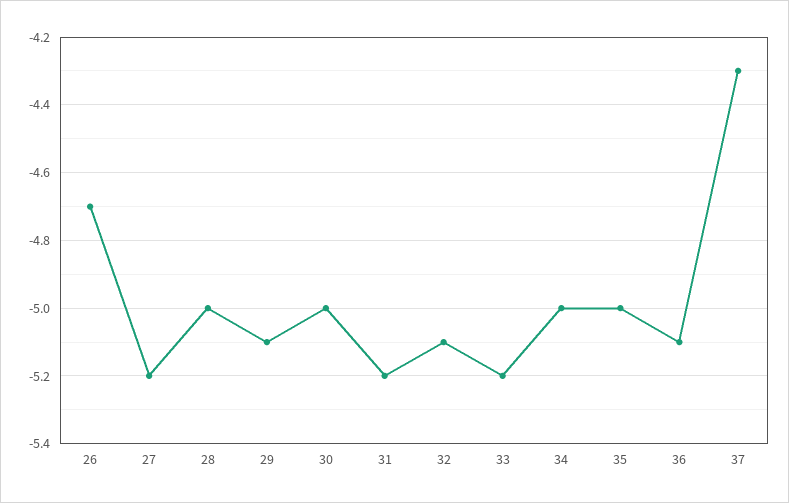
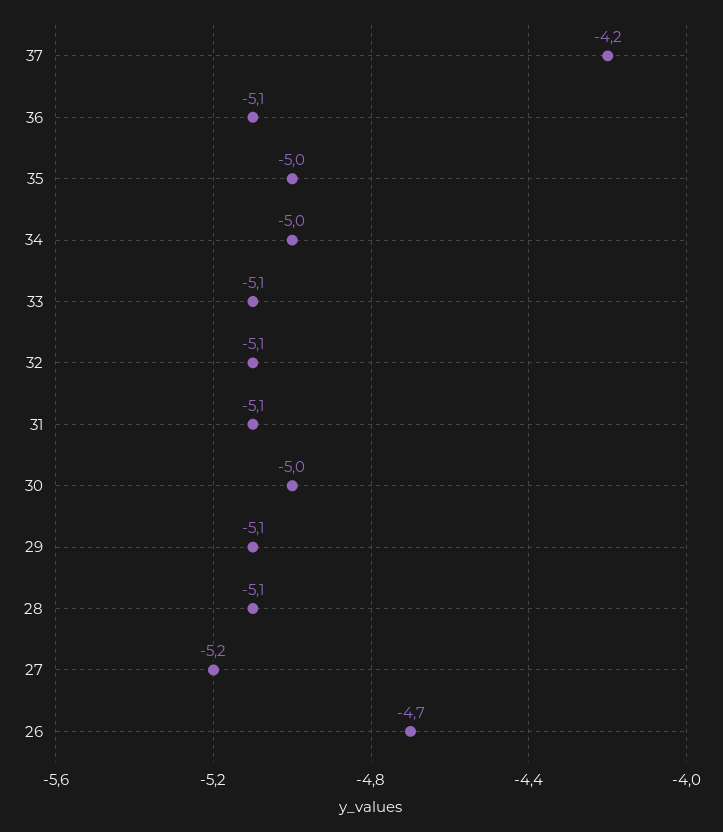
28: -5 -> -5.1
31: -5.2 -> -5.1
33: -5.2 -> -5.1
37: -4.3 -> -4.2

